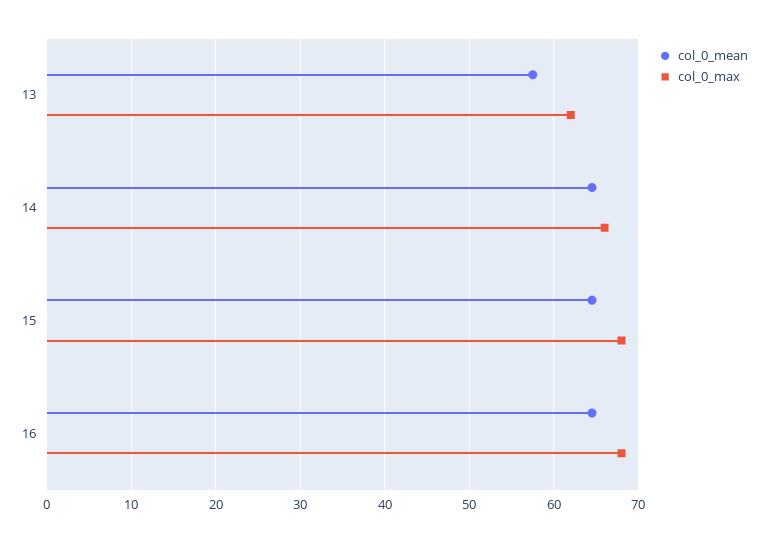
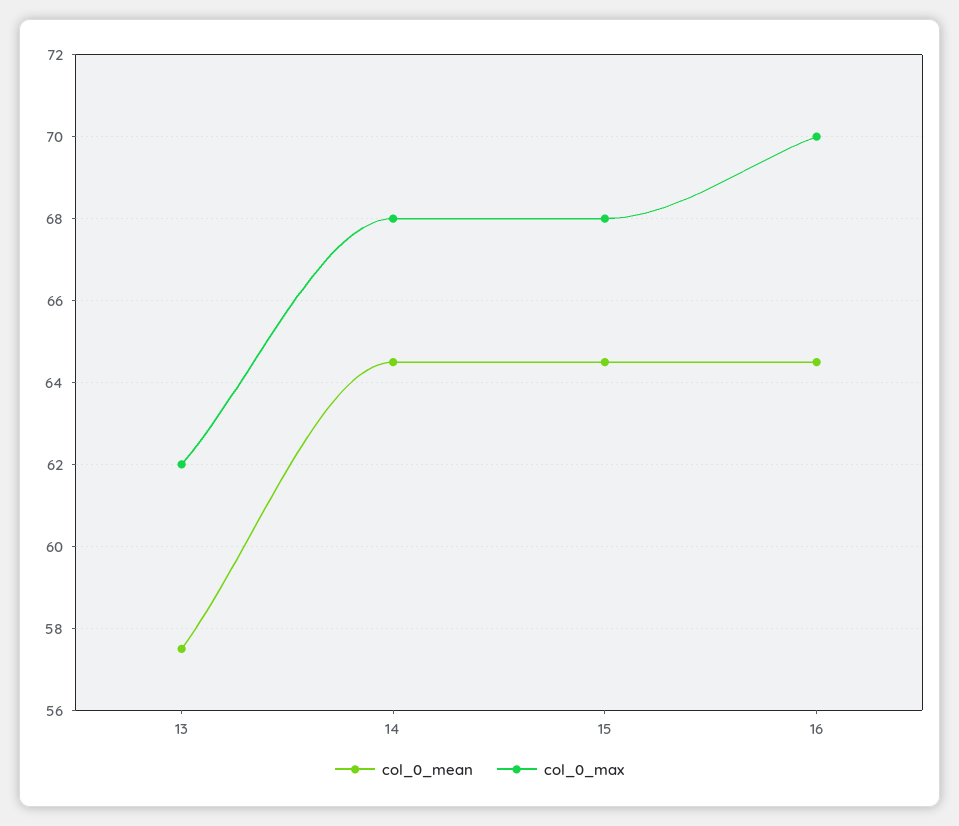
col_0_max, 14: 66 -> 68
col_0_max, 16: 68 -> 70

